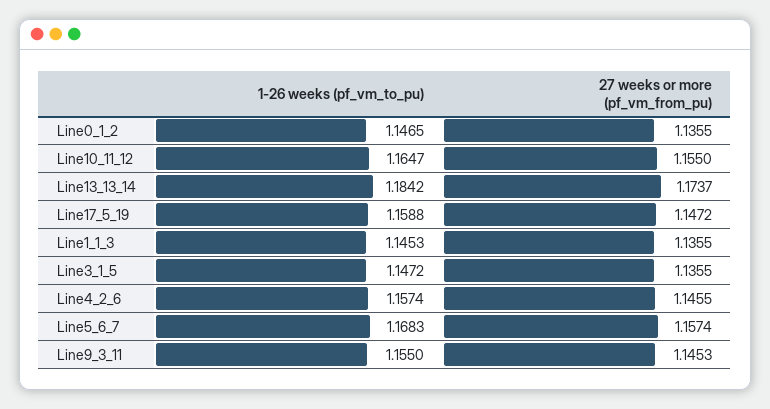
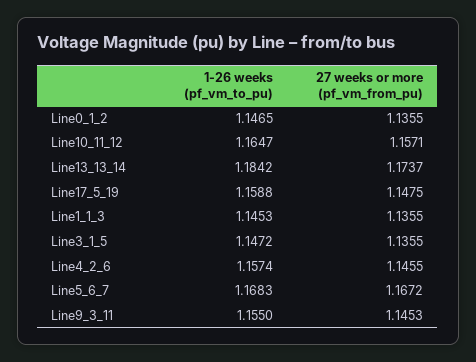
27 weeks or more (pf_vm_from_pu), Line10_11_12: 1.155 -> 1.1571
27 weeks or more (pf_vm_from_pu), Line17_5_19: 1.1472 -> 1.1475
27 weeks or more (pf_vm_from_pu), Line5_6_7: 1.1574 -> 1.1672

